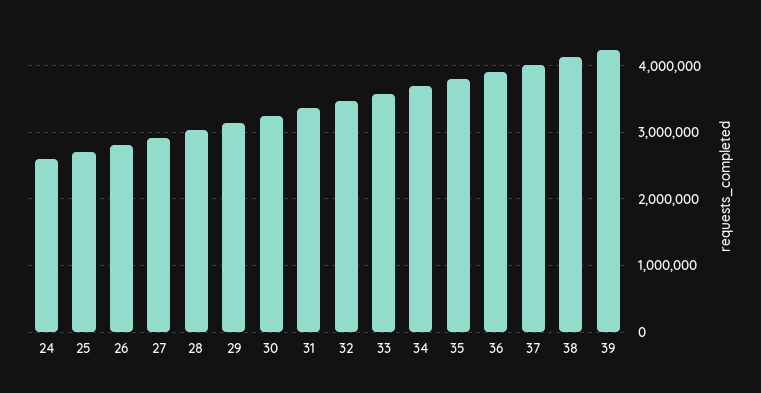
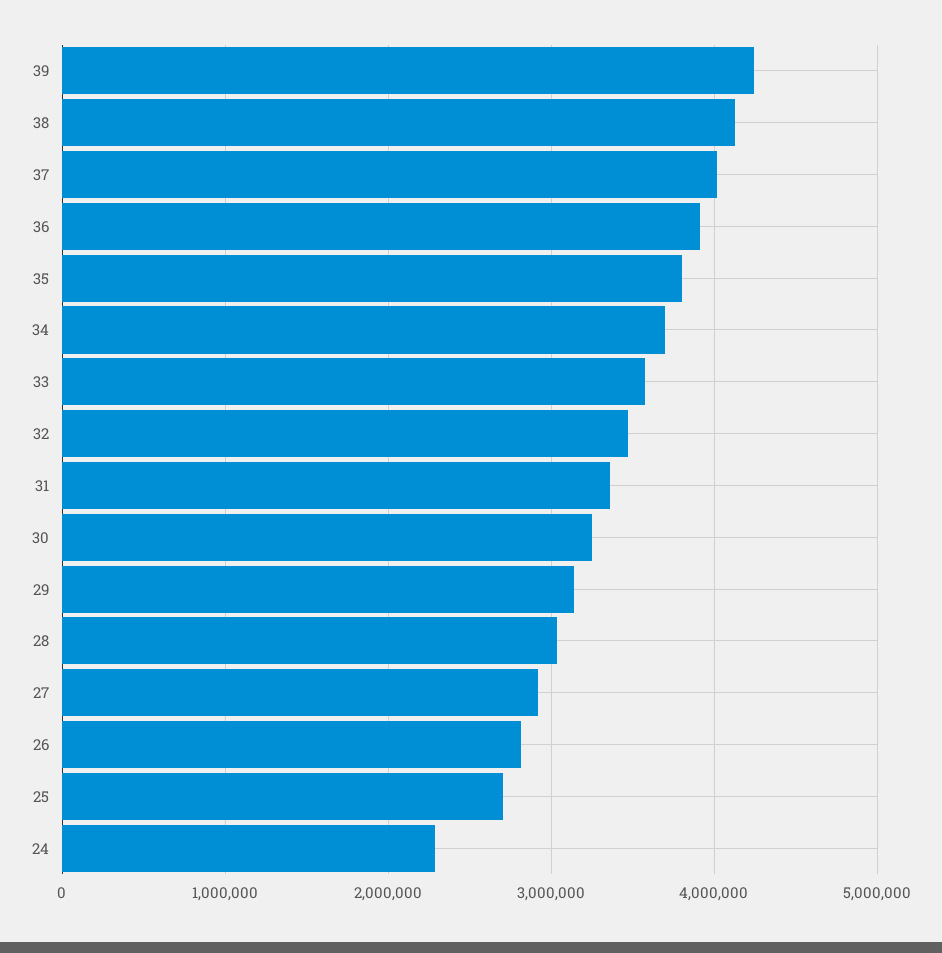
24: 2600000 -> 2300000

